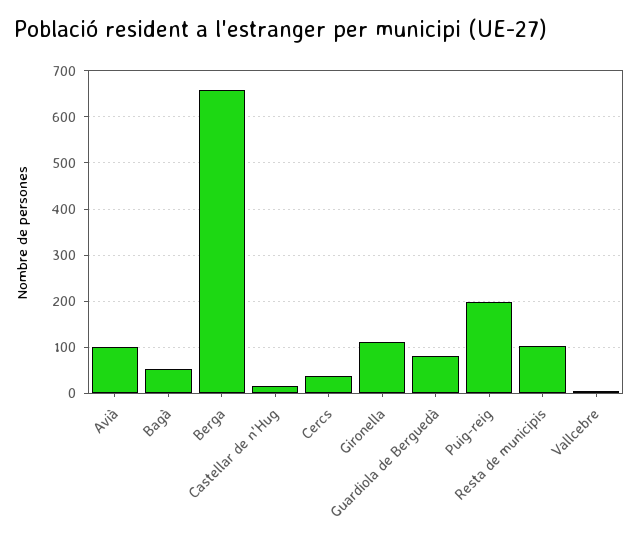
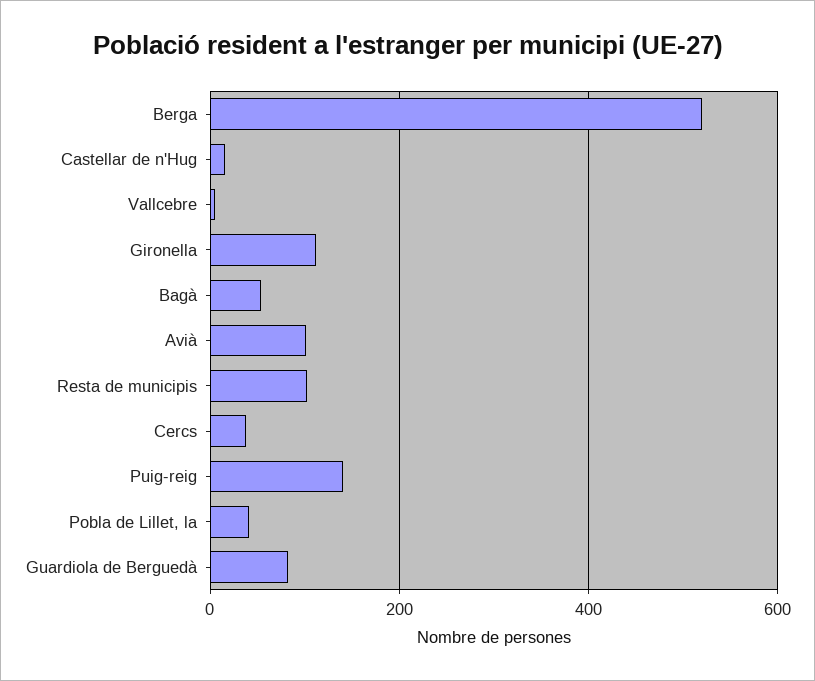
Berga: 660 -> 520
Puig-reig: 200 -> 140
Pobla de Lillet, la: none -> 40

